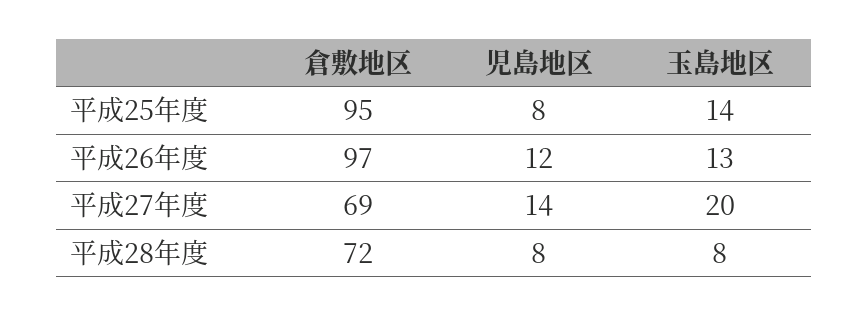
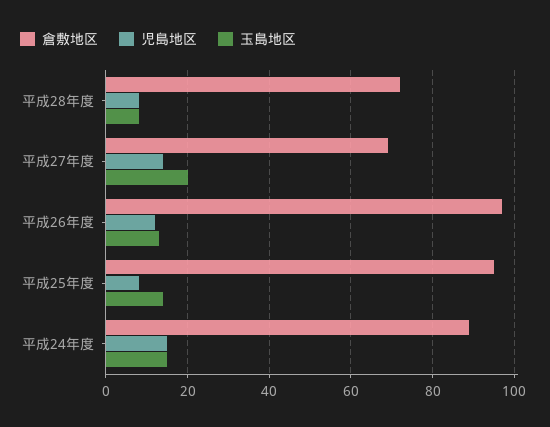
倉敷地区, 平成24年度: none -> 90
児島地区, 平成24年度: none -> 15
玉島地区, 平成24年度: none -> 15

